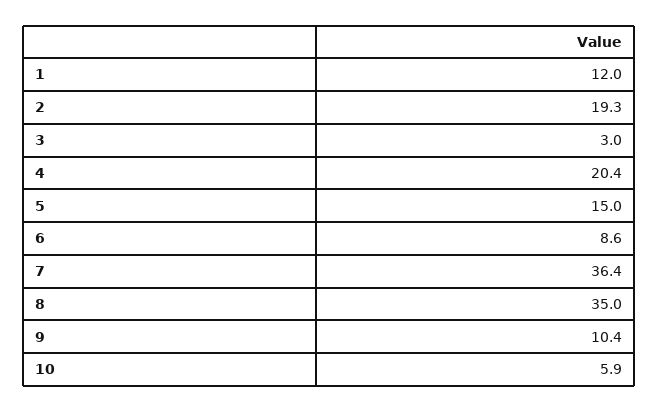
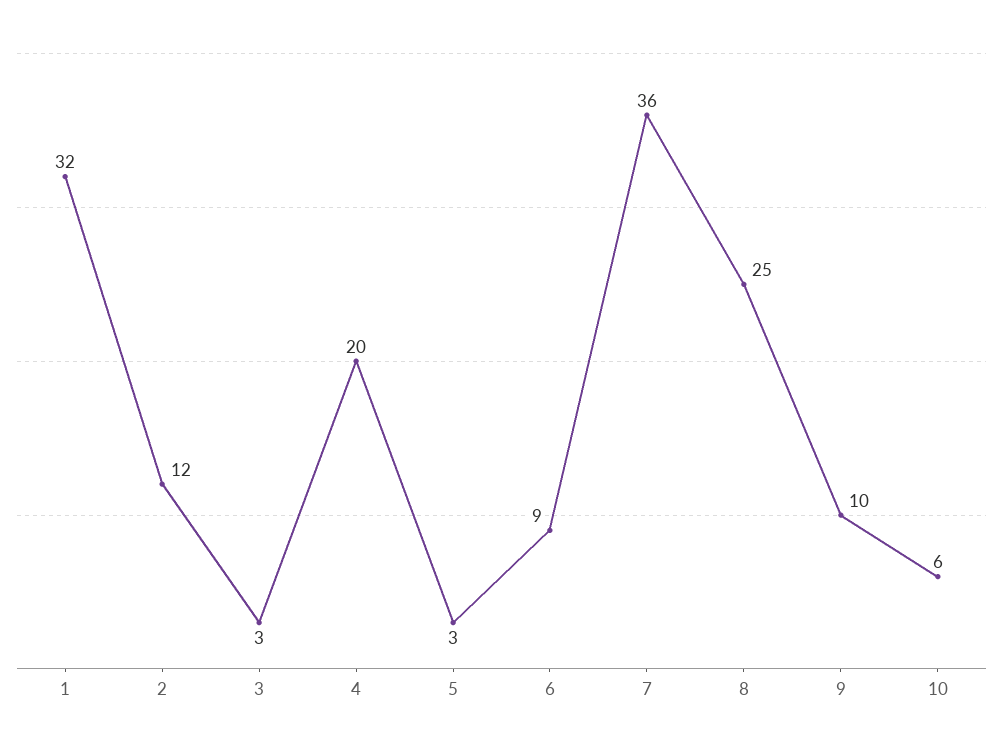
1: 12 -> 32
2: 19.3 -> 12
5: 15 -> 3
8: 35 -> 25

